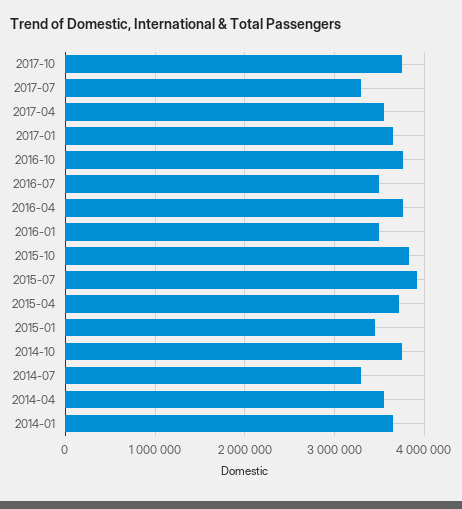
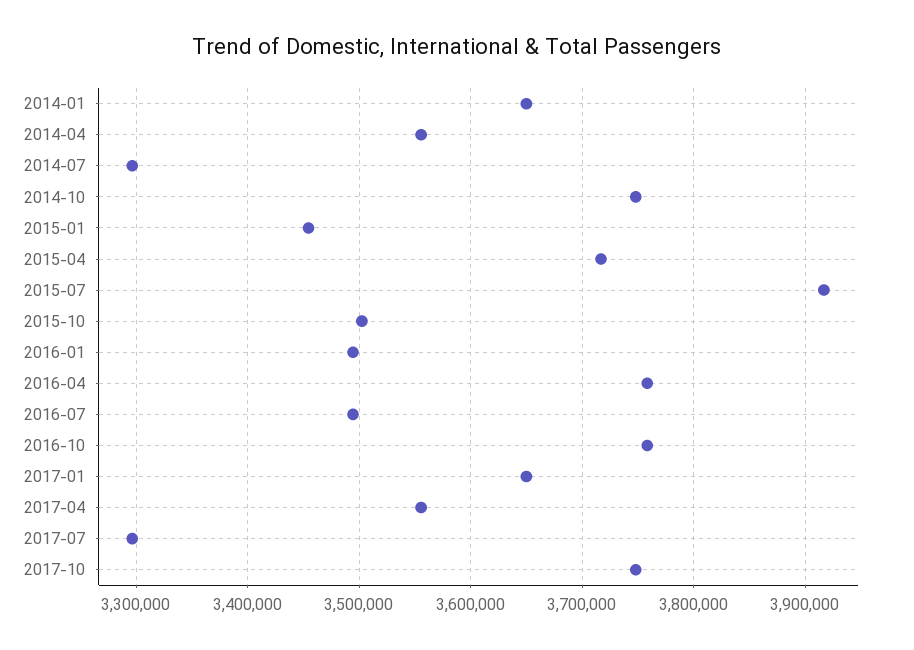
2015-10: 3800000 -> 3500000

